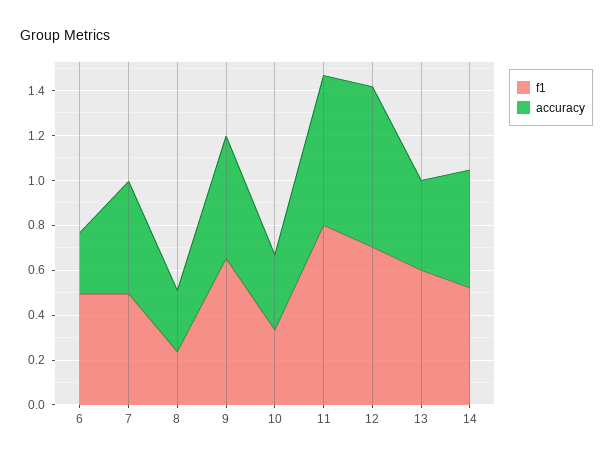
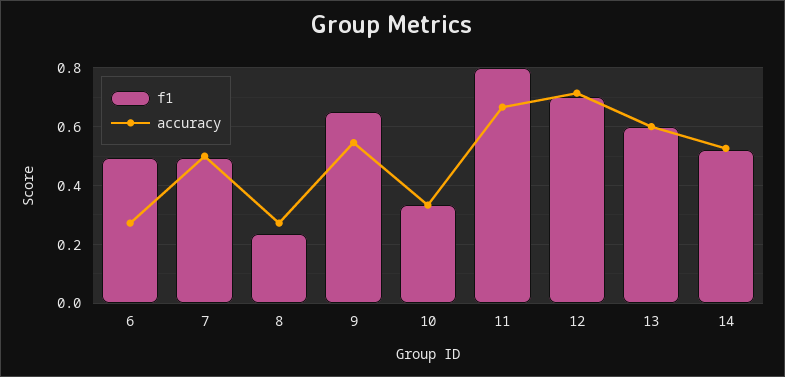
accuracy, 13: 0.4 -> 0.6

